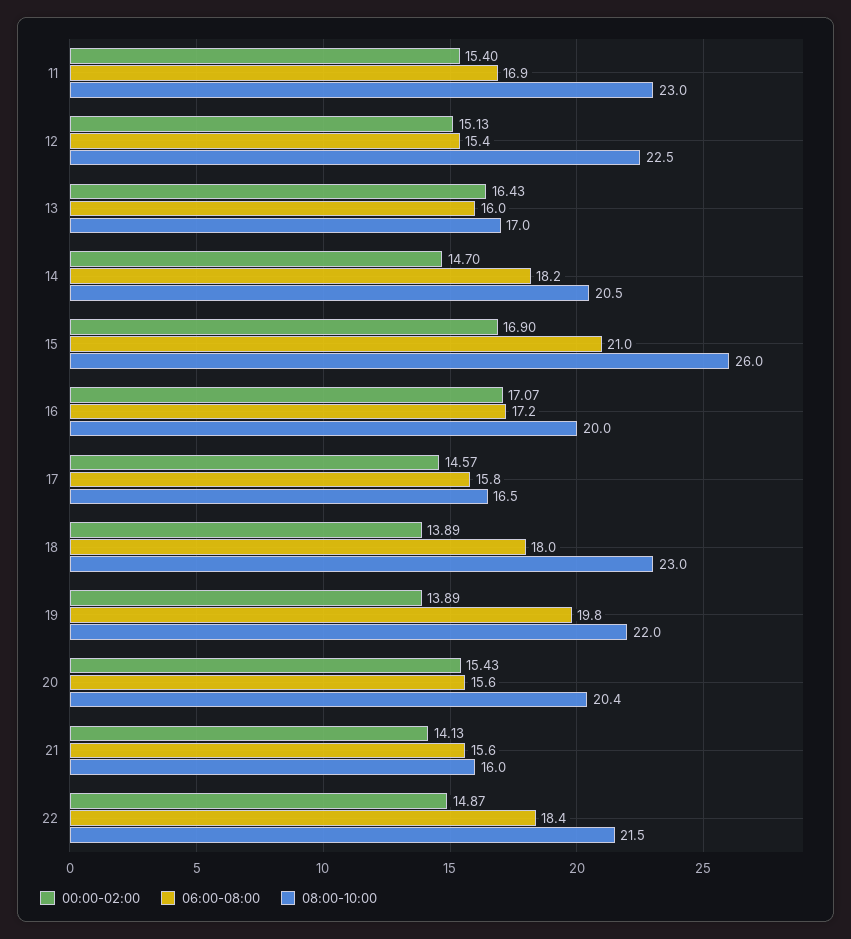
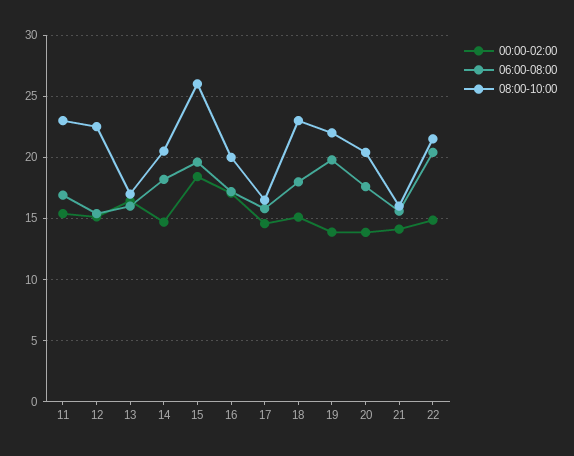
00:00-02:00, 15: 16.9 -> 18.5
06:00-08:00, 15: 21 -> 19.5
00:00-02:00, 18: 13.89 -> 15
00:00-02:00, 20: 15.43 -> 14
06:00-08:00, 20: 15.6 -> 17.5
06:00-08:00, 22: 18.4 -> 20.5

